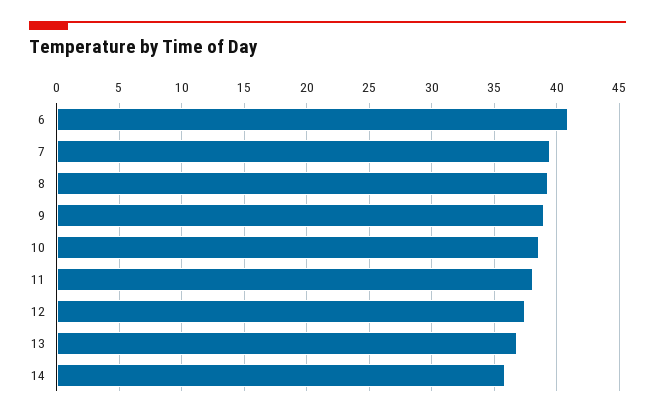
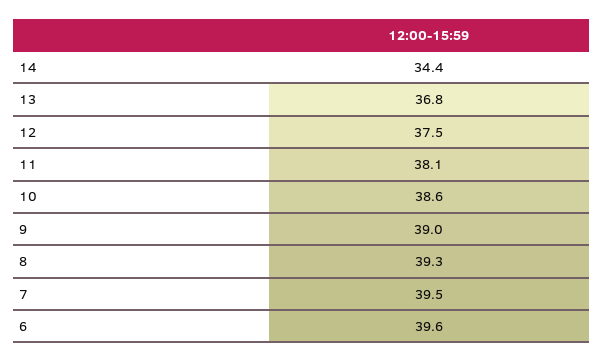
6: 41 -> 39.6
14: 36 -> 34.4

